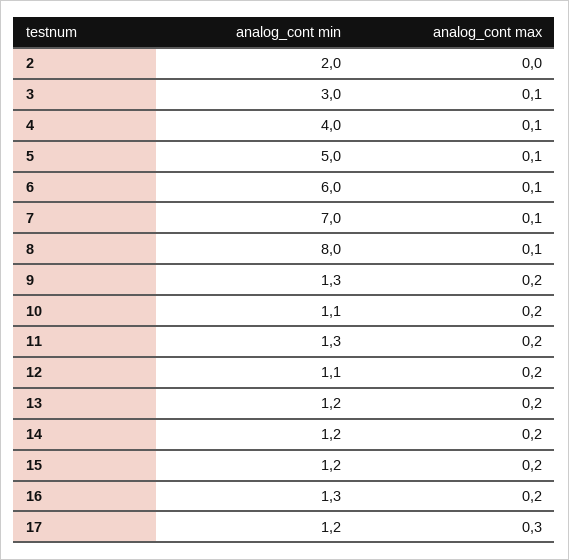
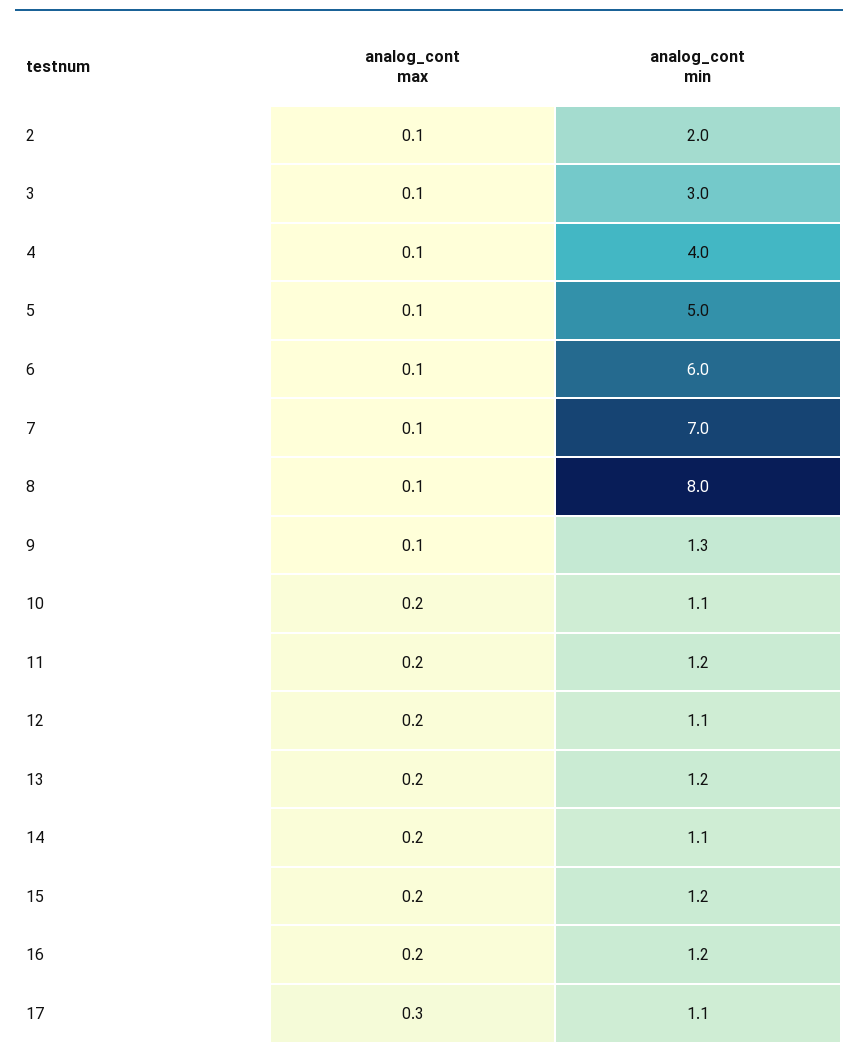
analog_cont max, 2: 0 -> 0.1
analog_cont max, 9: 0.2 -> 0.1
analog_cont min, 11: 1.3 -> 1.2
analog_cont min, 14: 1.2 -> 1.1
analog_cont min, 16: 1.3 -> 1.2
analog_cont min, 17: 1.2 -> 1.1

